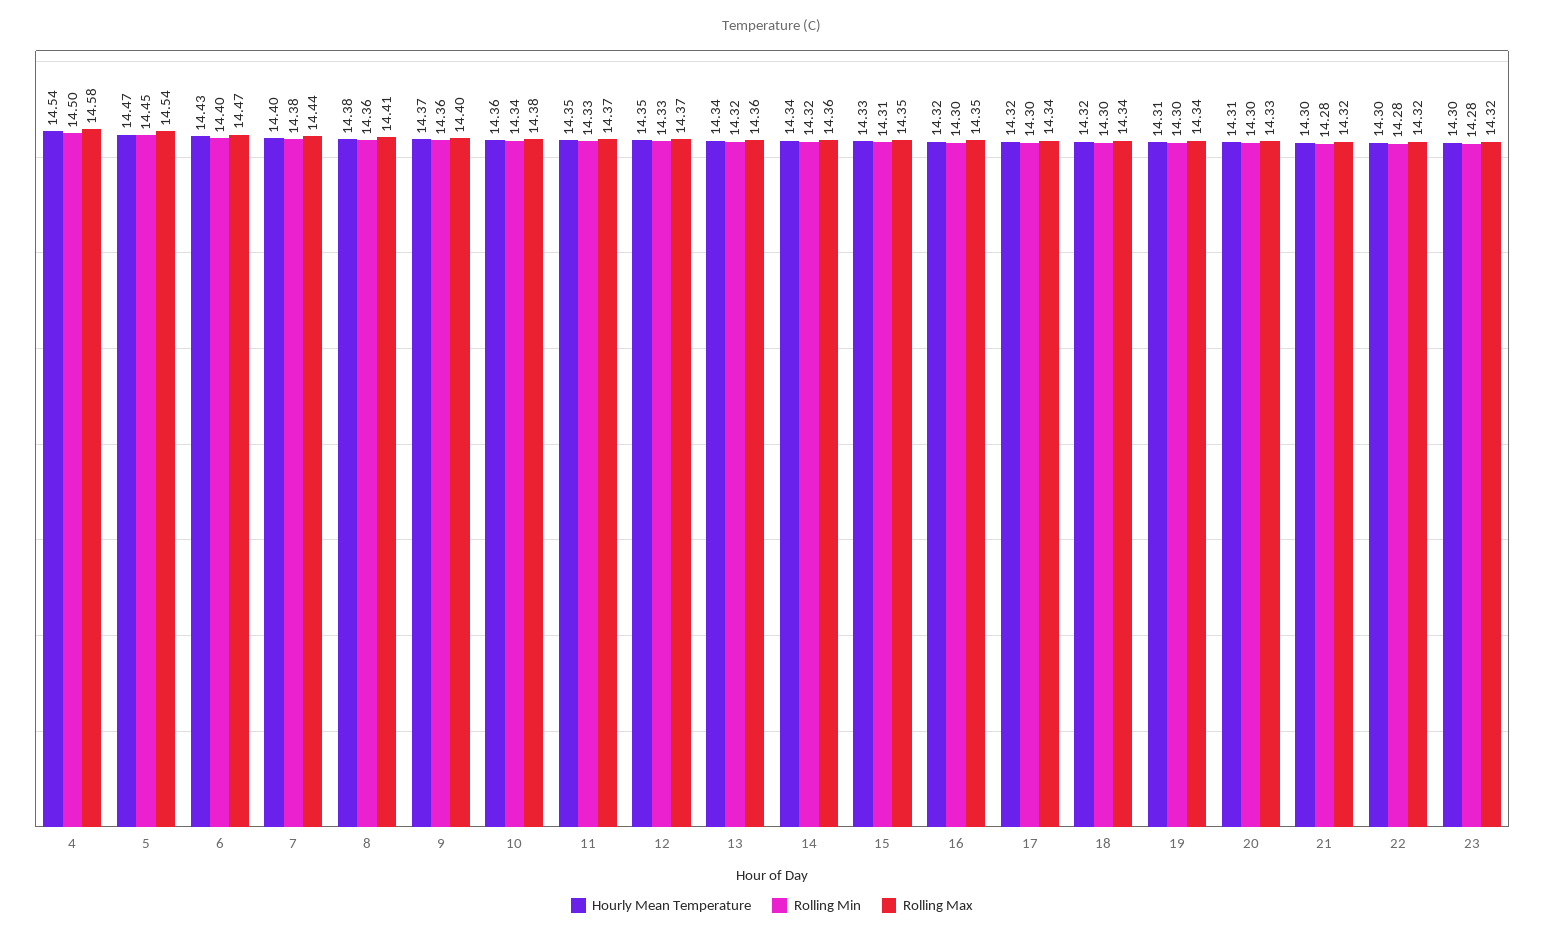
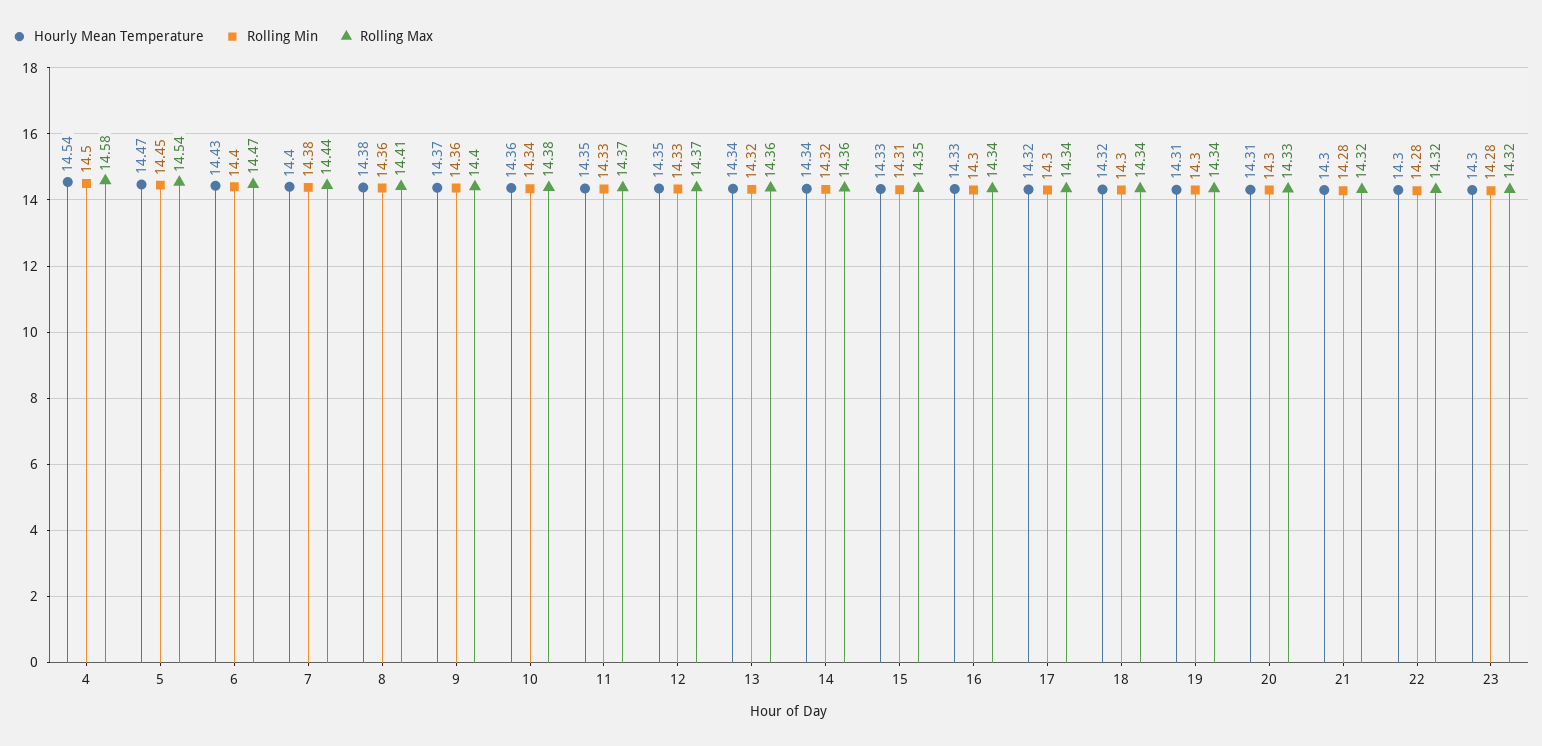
Hourly Mean Temperature, 16: 14.32 -> 14.33
Rolling Max, 16: 14.35 -> 14.34

